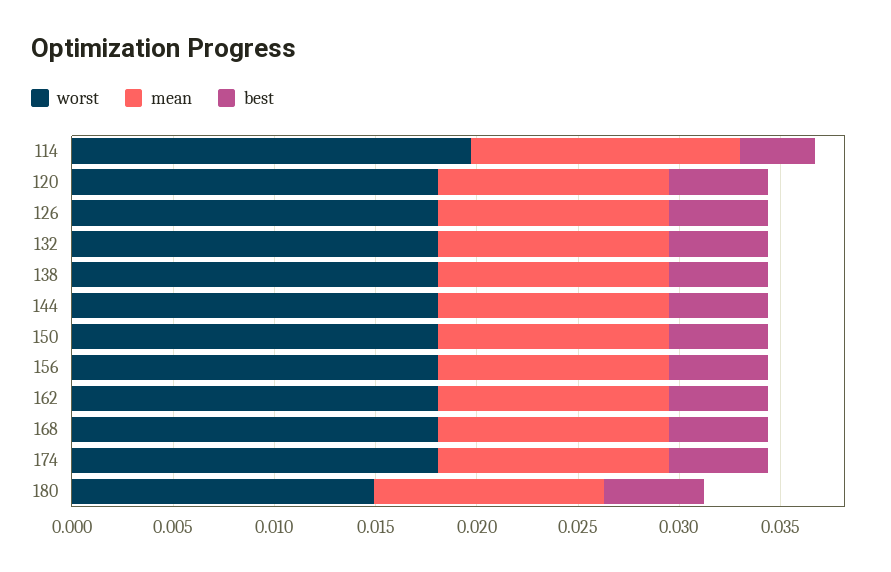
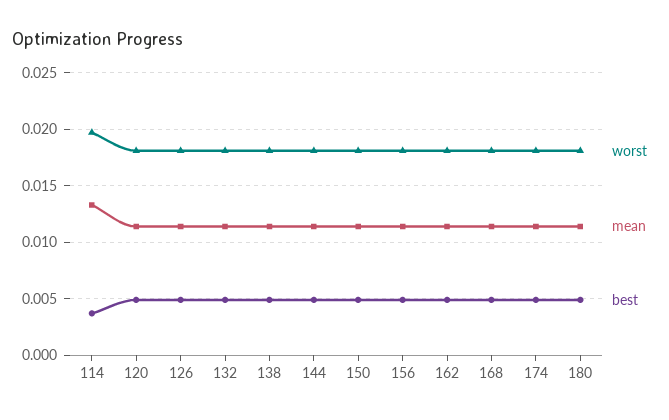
worst, 180: 0.015 -> 0.018

